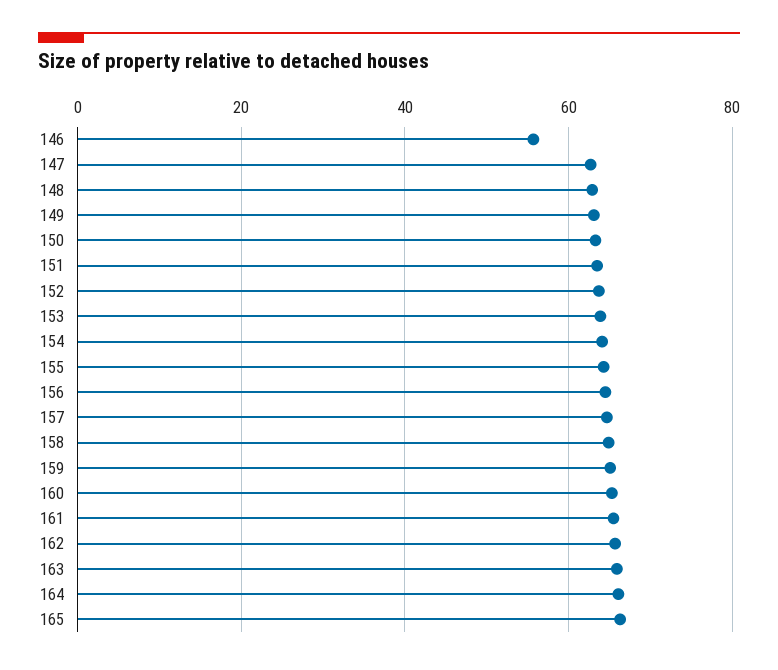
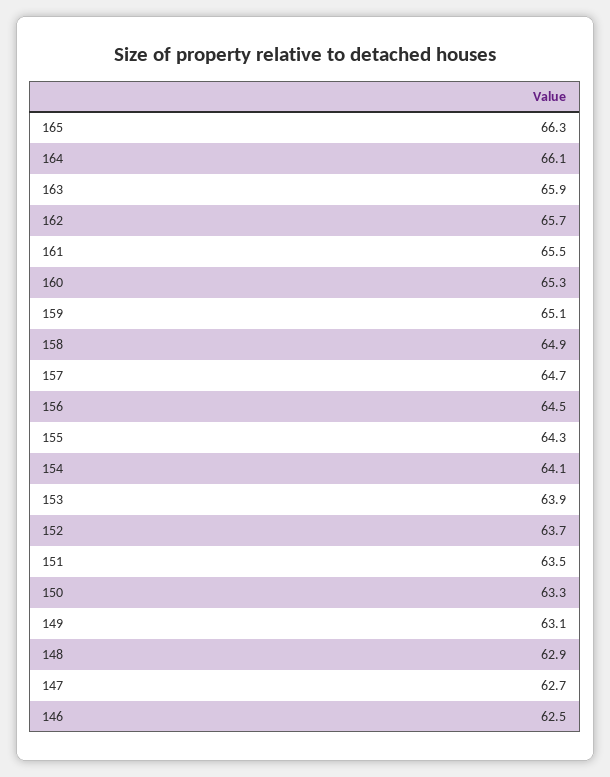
146: 56 -> 62.5

